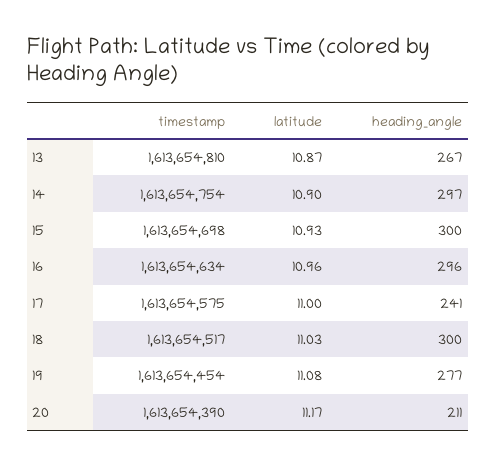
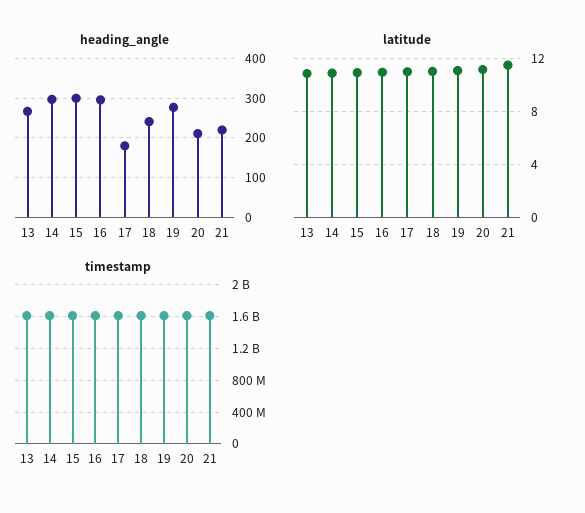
heading_angle, 17: 241 -> 180
heading_angle, 18: 300 -> 240
heading_angle, 21: none -> 220
latitude, 21: none -> 11.5
timestamp, 21: none -> 1600000000

